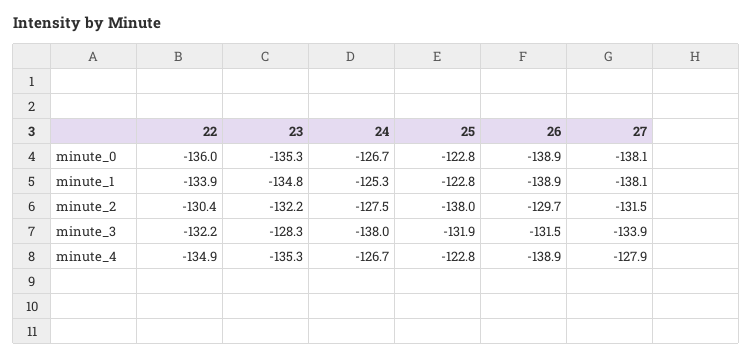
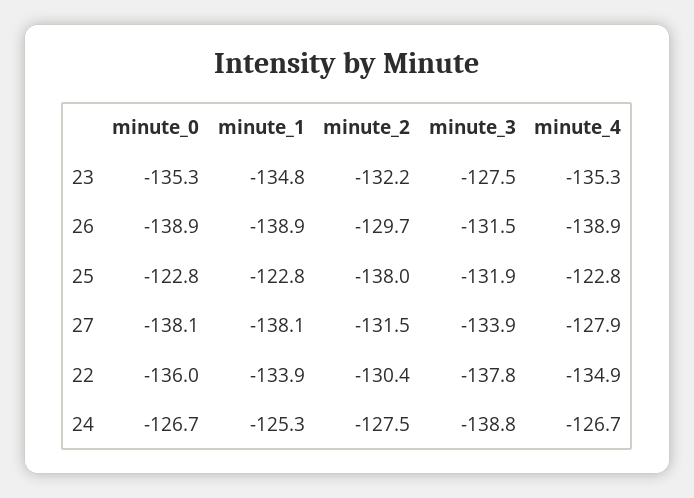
22, minute_3: -132.2 -> -137.8
23, minute_3: -128.3 -> -127.5
24, minute_3: -138 -> -138.8

